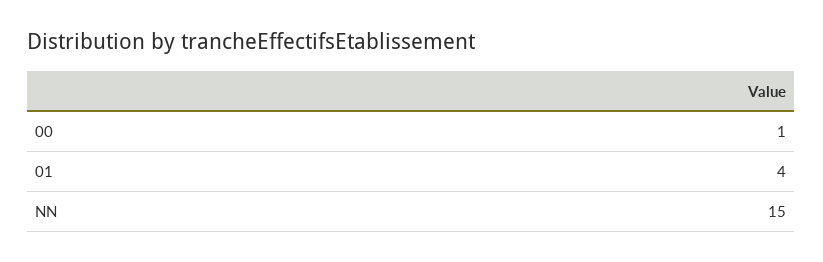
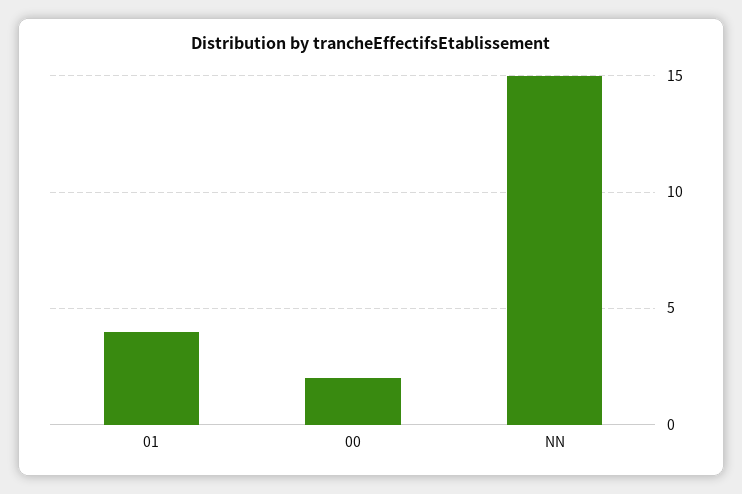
00: 1 -> 2

